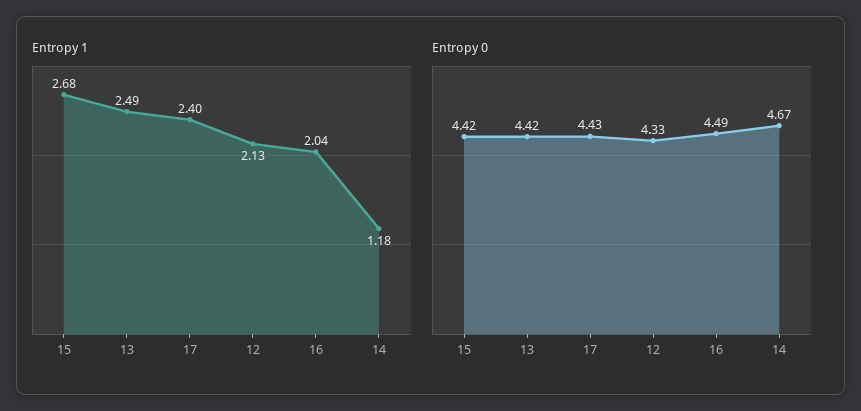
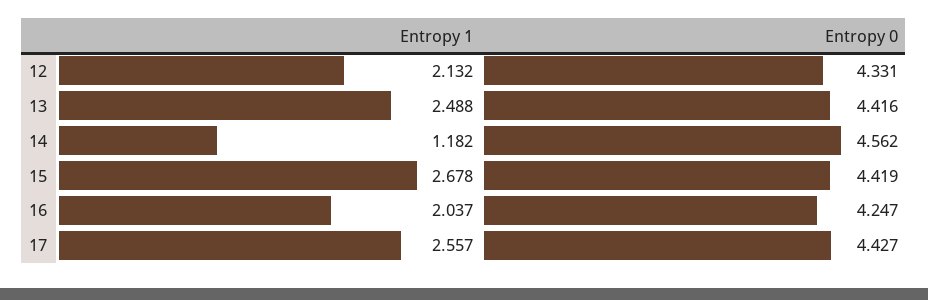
Entropy 1, 17: 2.4 -> 2.557
Entropy 0, 16: 4.49 -> 4.247
Entropy 0, 14: 4.67 -> 4.562

